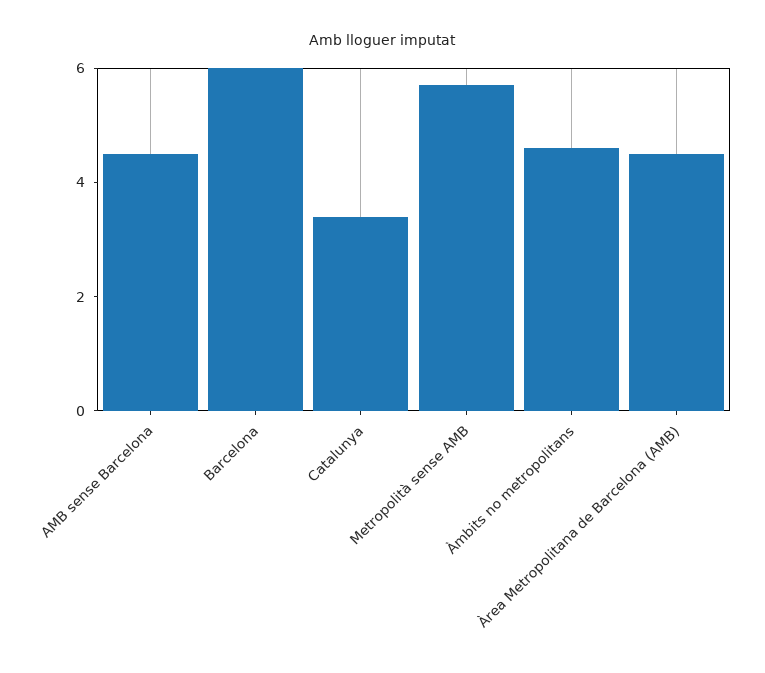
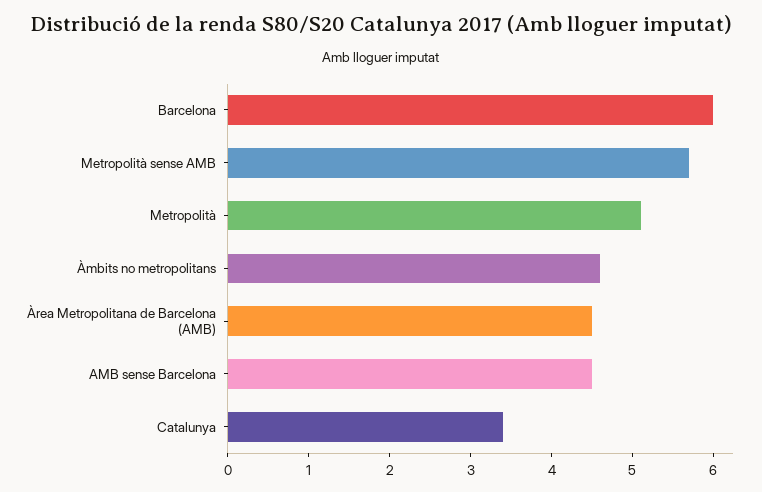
Metropolità: none -> 5.1

